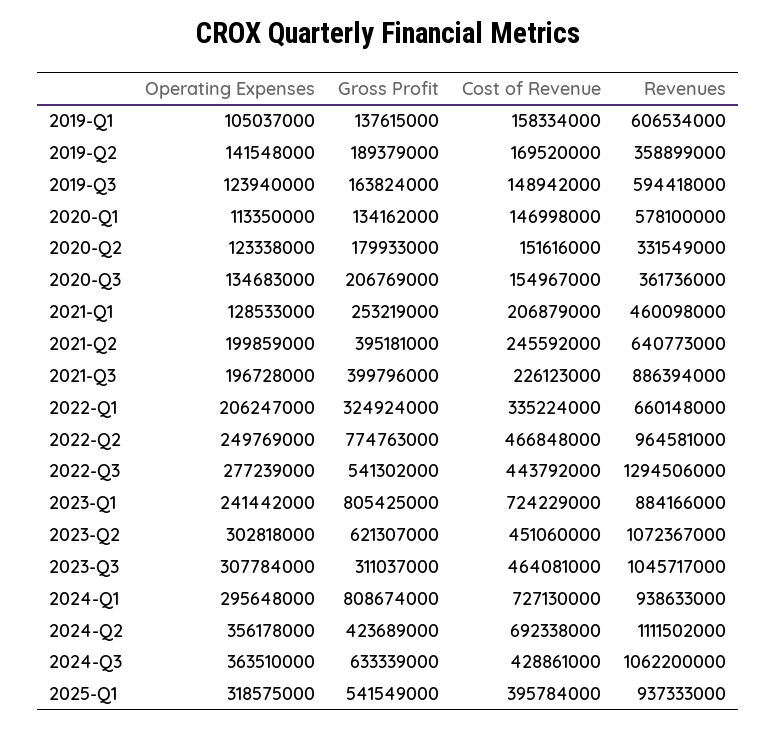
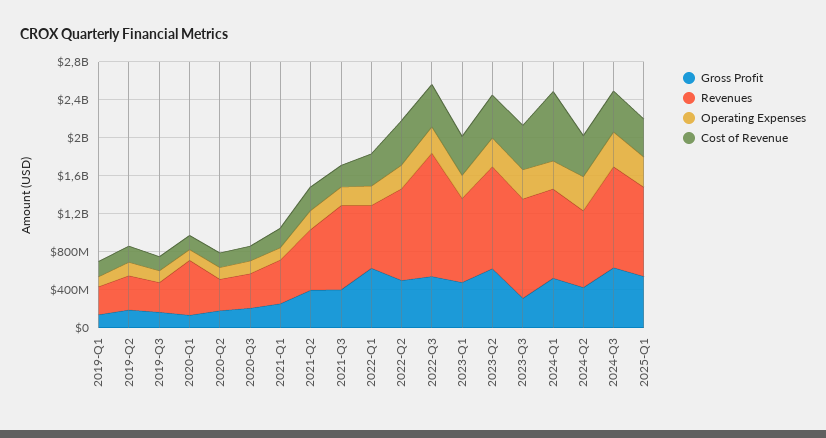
Revenues, 2019-Q1: 606534000 -> 300000000
Revenues, 2019-Q3: 594418000 -> 300000000
Gross Profit, 2022-Q1: 324924000 -> 600000000
Gross Profit, 2022-Q2: 774763000 -> 500000000
Gross Profit, 2023-Q1: 805425000 -> 500000000
Cost of Revenue, 2023-Q1: 724229000 -> 400000000
Gross Profit, 2024-Q1: 808674000 -> 500000000
Cost of Revenue, 2024-Q2: 692338000 -> 400000000
Revenues, 2024-Q2: 1111502000 -> 800000000

